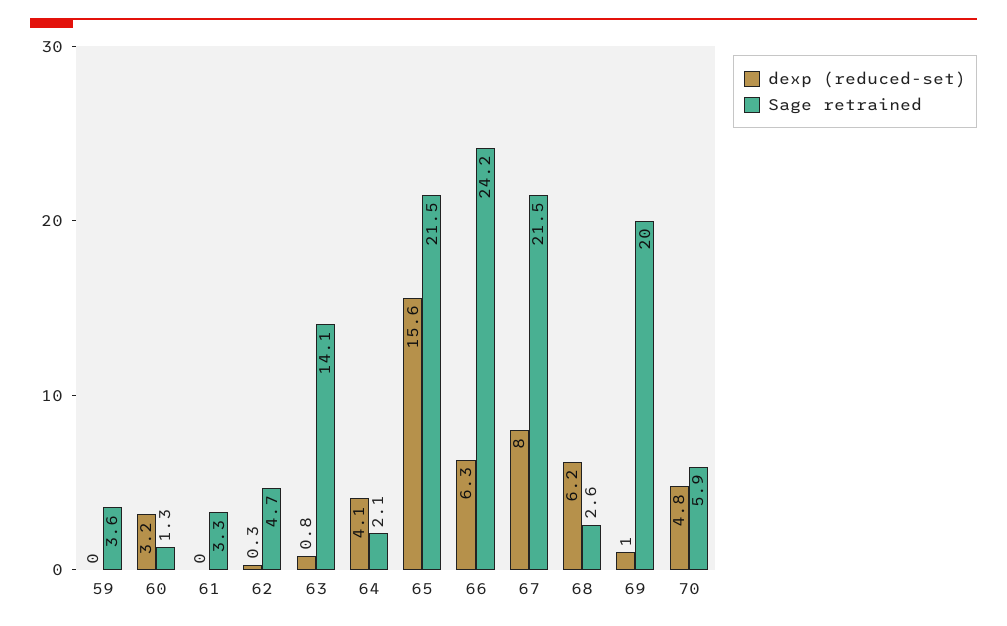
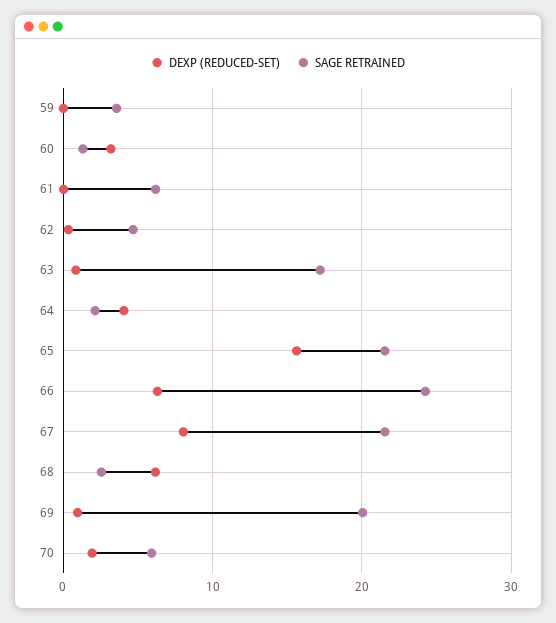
Sage retrained, 61: 3.3 -> 6
Sage retrained, 63: 14.1 -> 17
dexp (reduced-set), 70: 4.8 -> 2

